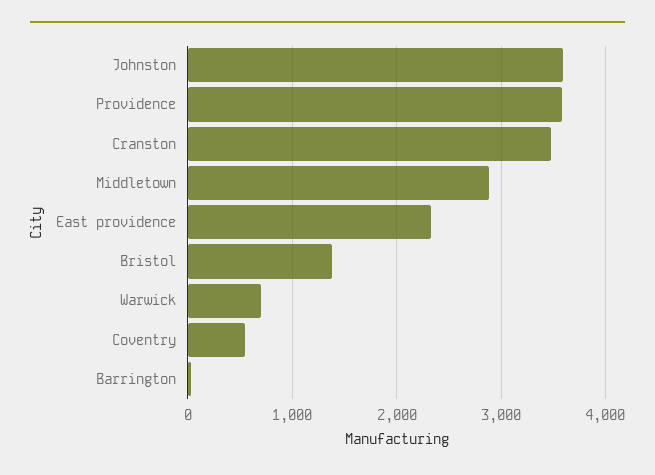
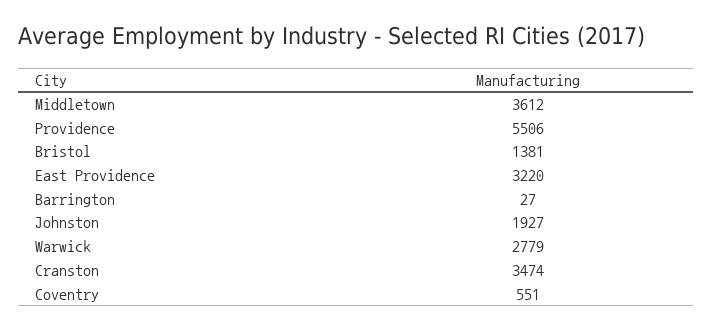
Johnston: 3600 -> 1927
Providence: 3600 -> 5506
Middletown: 2900 -> 3612
East providence: 2300 -> 3220
Warwick: 700 -> 2779

